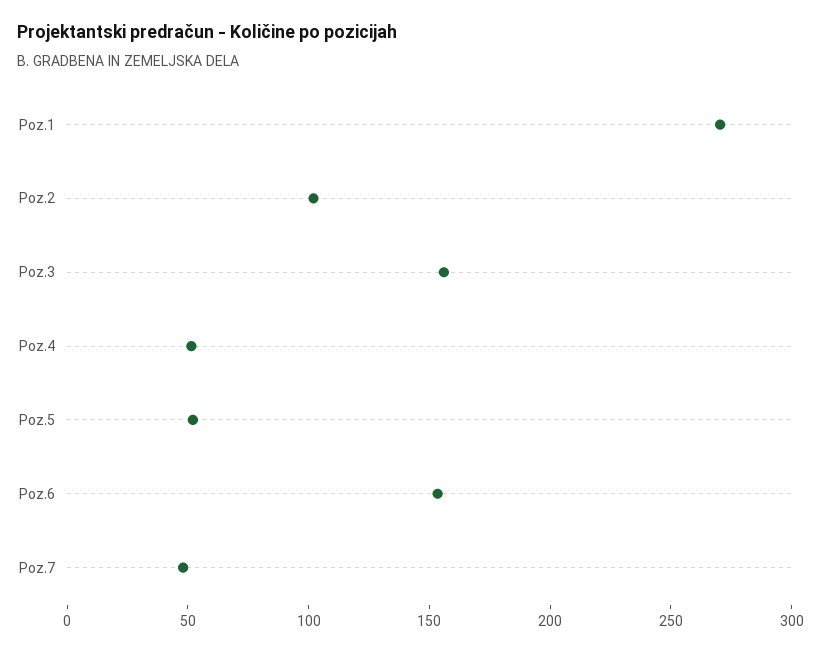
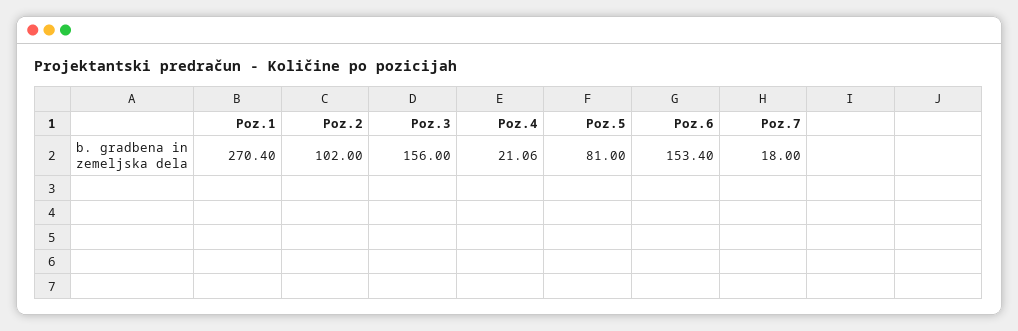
Poz.4: 50 -> 21.06
Poz.5: 50 -> 81
Poz.7: 50 -> 18

